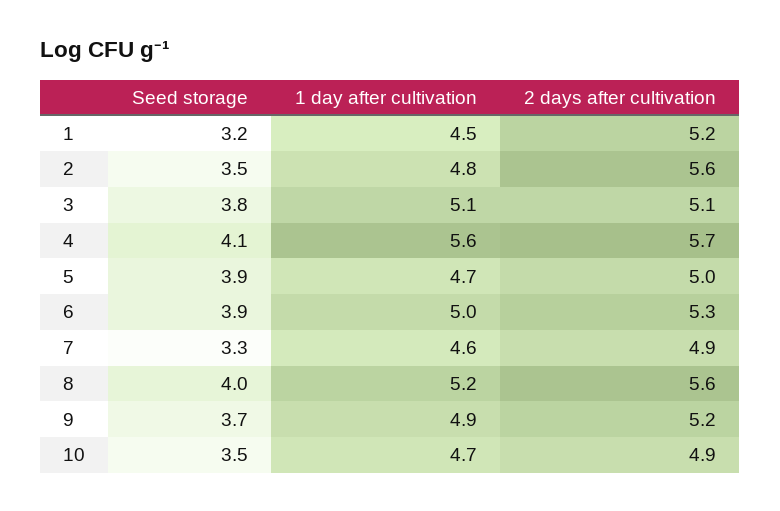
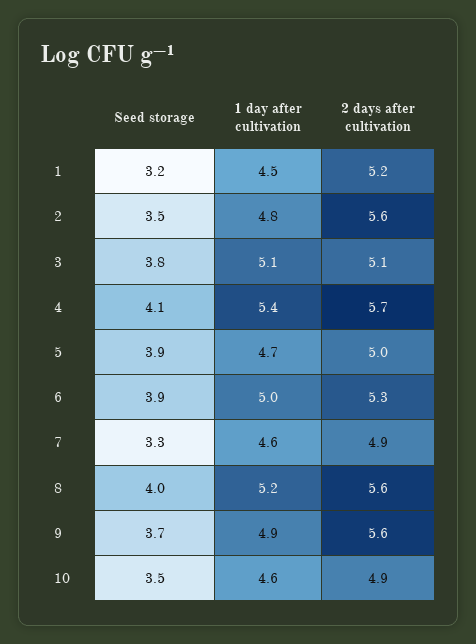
1 day after cultivation, 4: 5.6 -> 5.4
2 days after cultivation, 9: 5.2 -> 5.6
1 day after cultivation, 10: 4.7 -> 4.6

